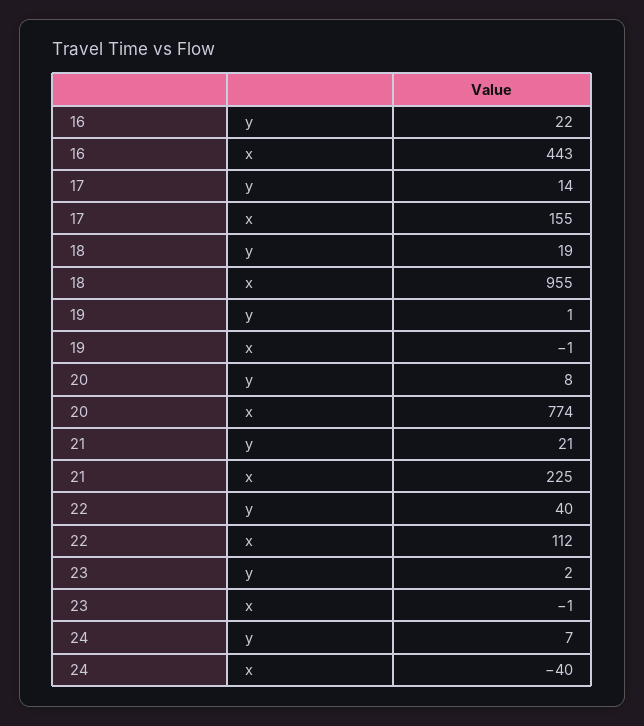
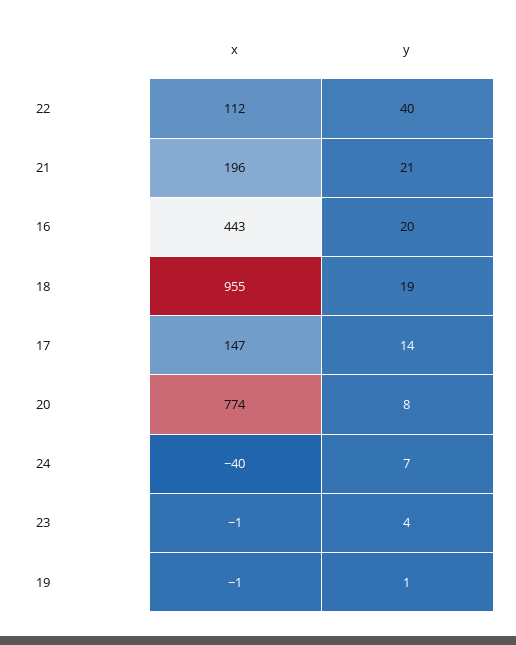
16, y: 22 -> 20
17, x: 155 -> 147
21, x: 225 -> 196
23, y: 2 -> 4

